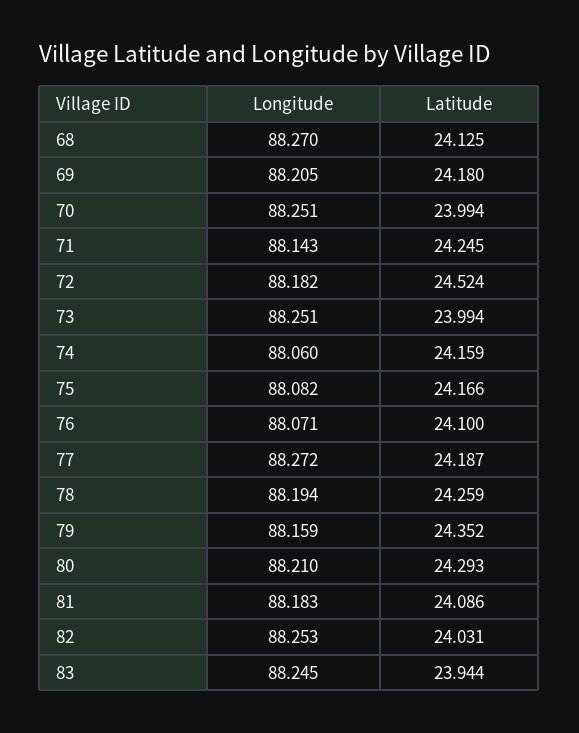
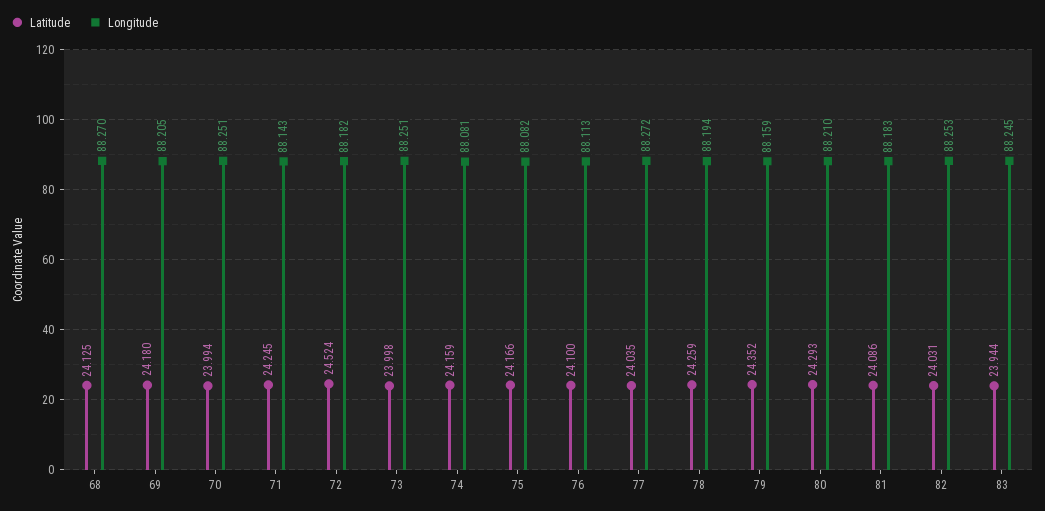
Latitude, 73: 23.994 -> 23.998
Longitude, 74: 88.06 -> 88.081
Longitude, 76: 88.071 -> 88.113
Latitude, 77: 24.187 -> 24.035

